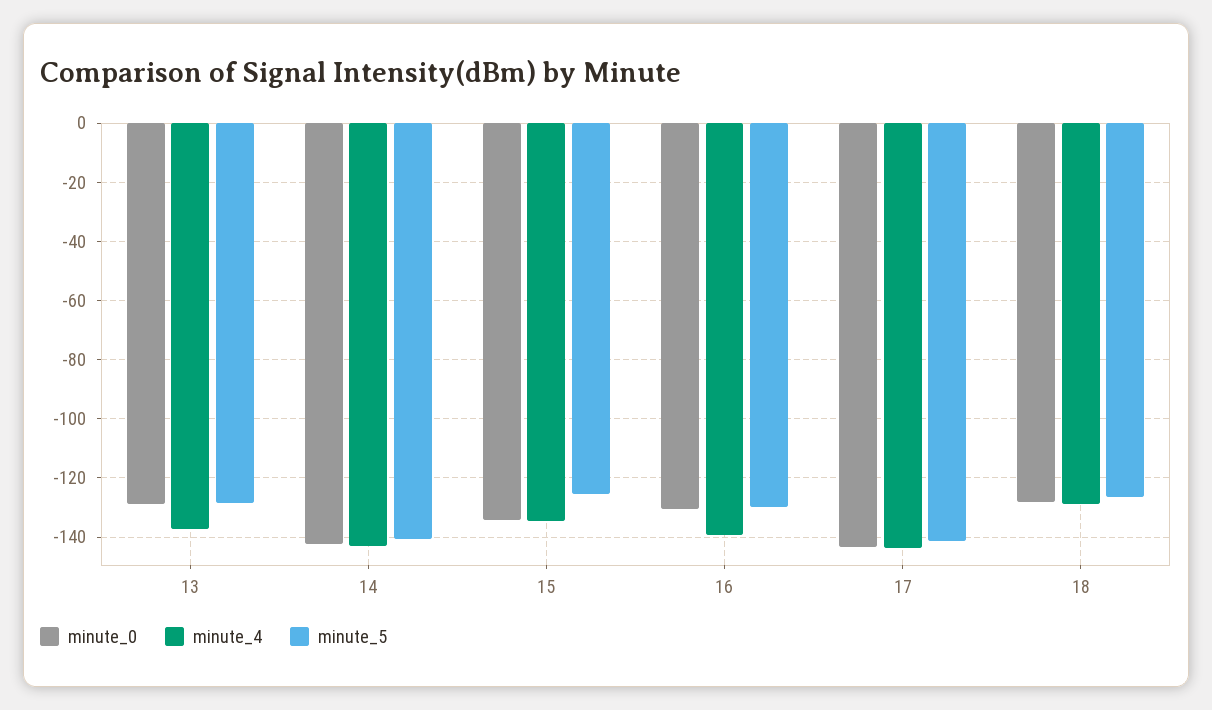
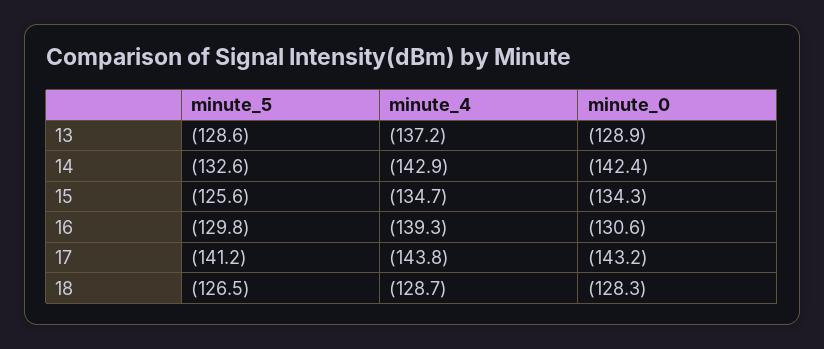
minute_5, 14: -140 -> -132.6

